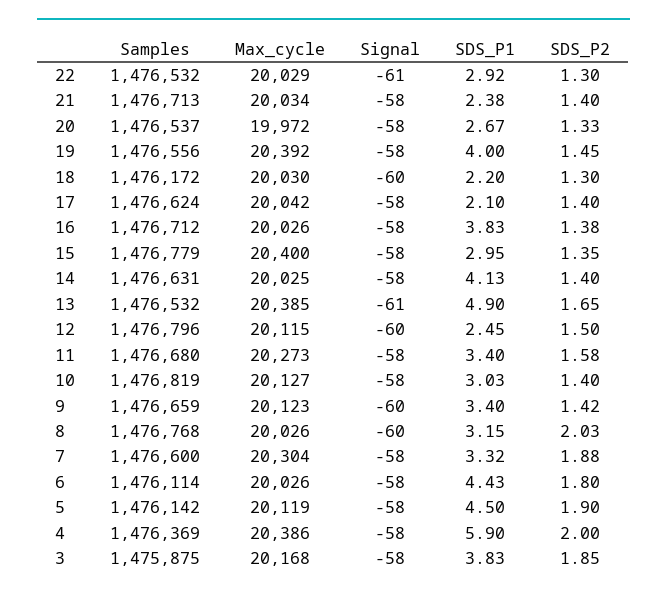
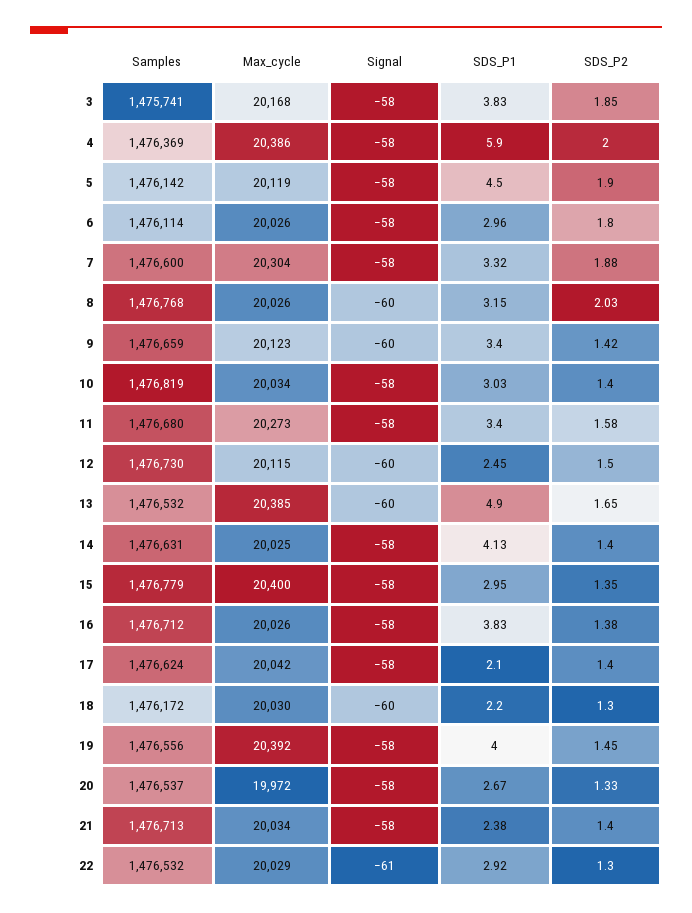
Signal, 13: -61 -> -60
Samples, 12: 1476796 -> 1476730
Max_cycle, 10: 20127 -> 20034
SDS_P1, 6: 4.43 -> 2.96
Samples, 3: 1475875 -> 1475741

